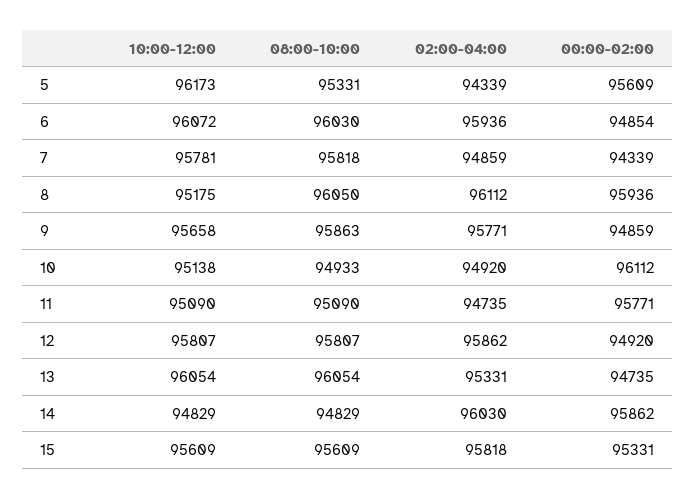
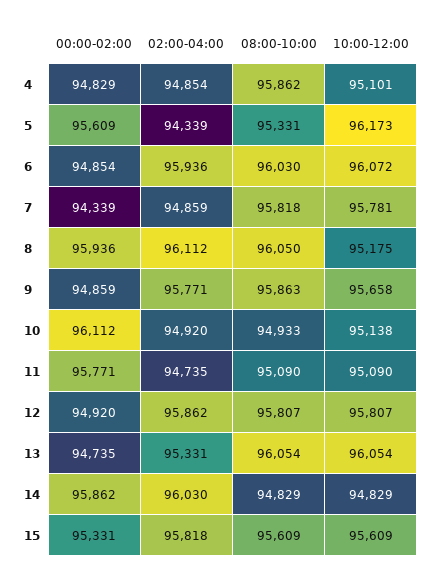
00:00-02:00, 4: none -> 94829
02:00-04:00, 4: none -> 94854
08:00-10:00, 4: none -> 95862
10:00-12:00, 4: none -> 95101

